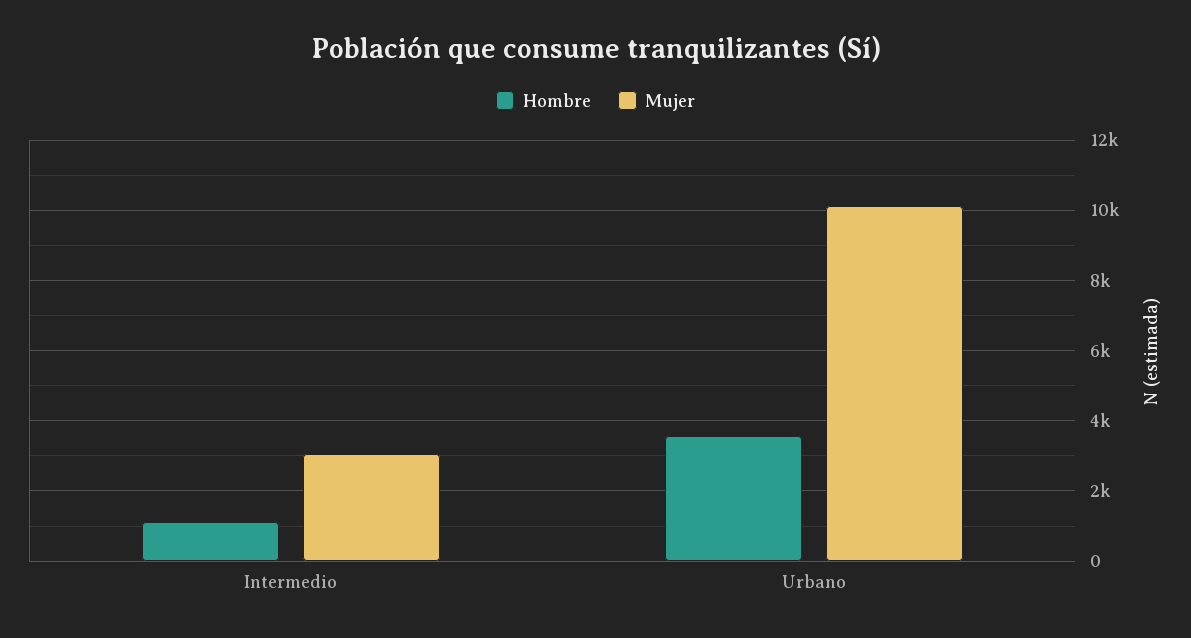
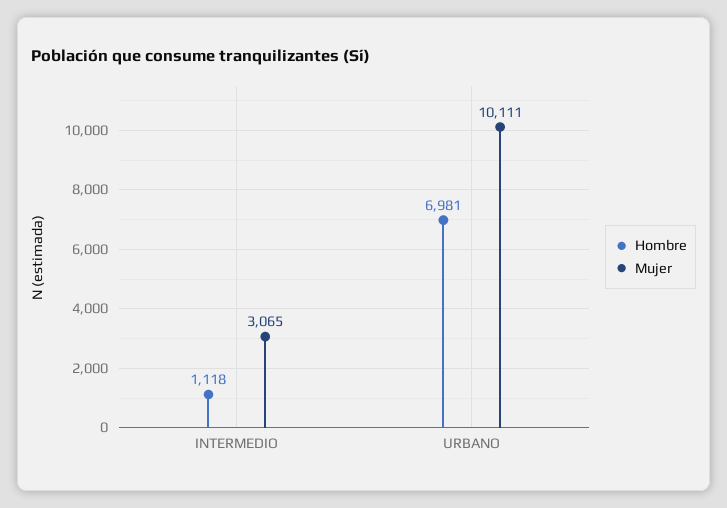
Hombre, Urbano: 3600 -> 6981

